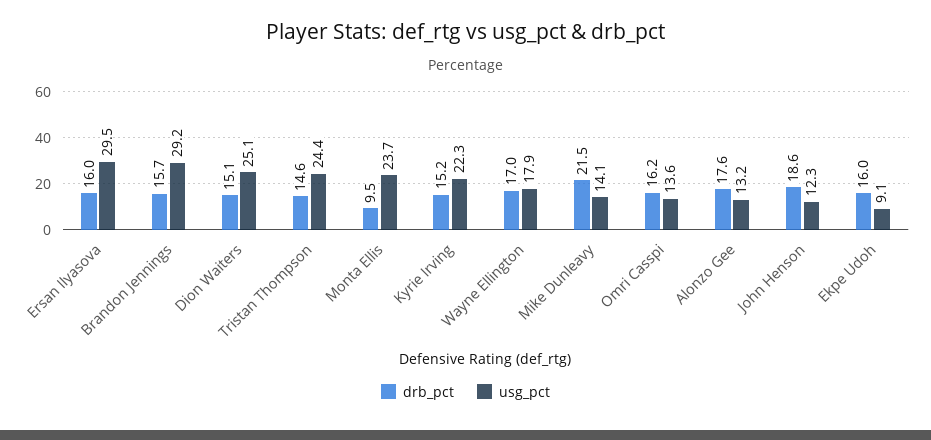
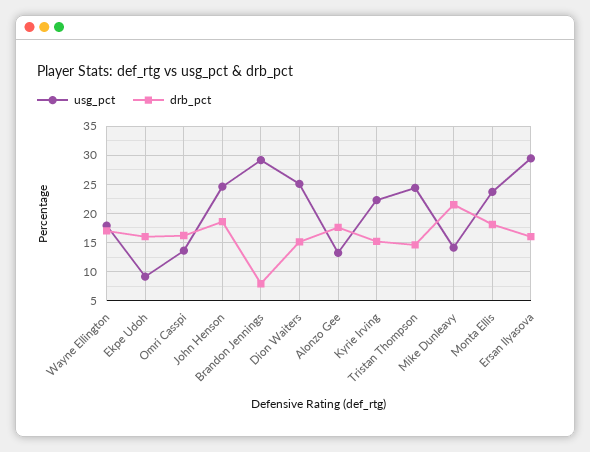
drb_pct, Brandon Jennings: 15.7 -> 7.5
drb_pct, Monta Ellis: 9.5 -> 17.5
usg_pct, John Henson: 12.3 -> 25

